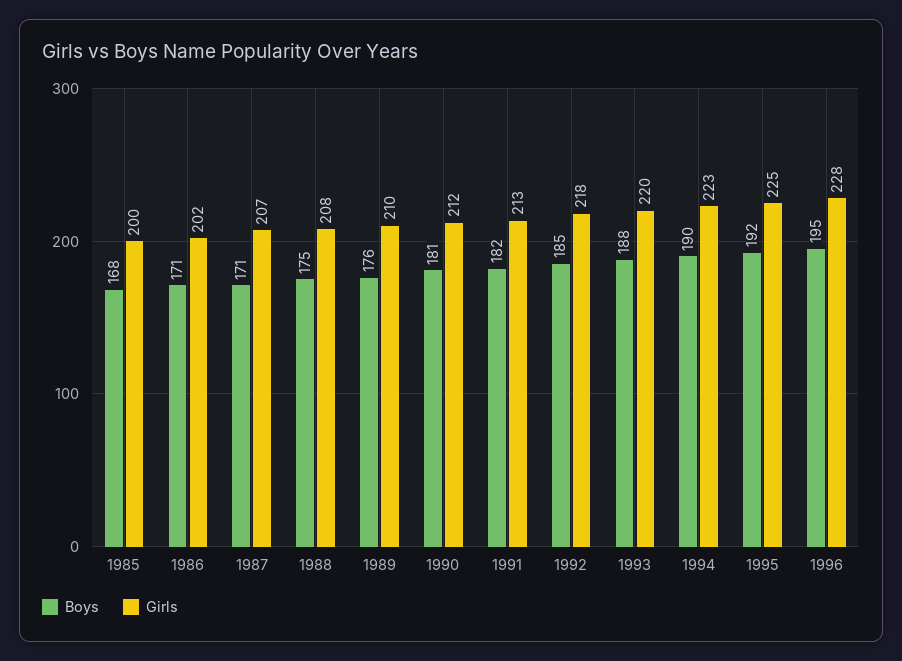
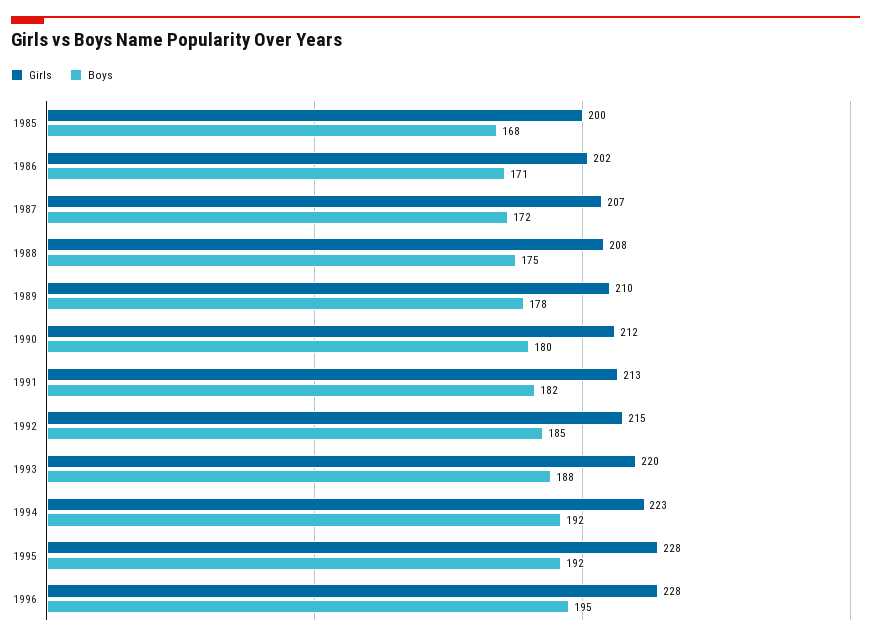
Boys, 1987: 171 -> 172
Boys, 1989: 176 -> 178
Boys, 1990: 181 -> 180
Girls, 1992: 218 -> 215
Boys, 1994: 190 -> 192
Girls, 1995: 225 -> 228

